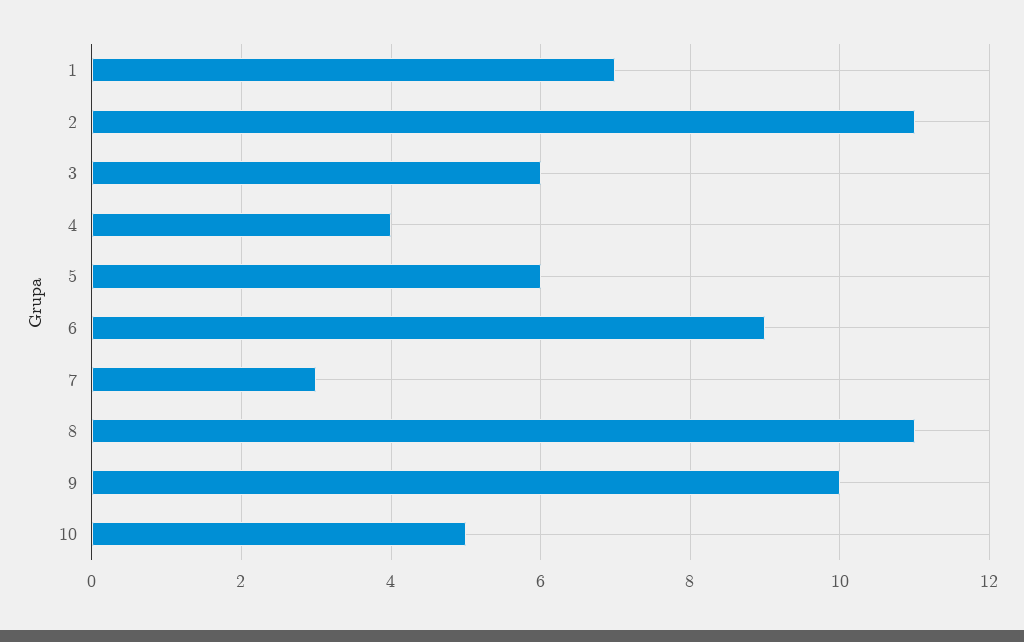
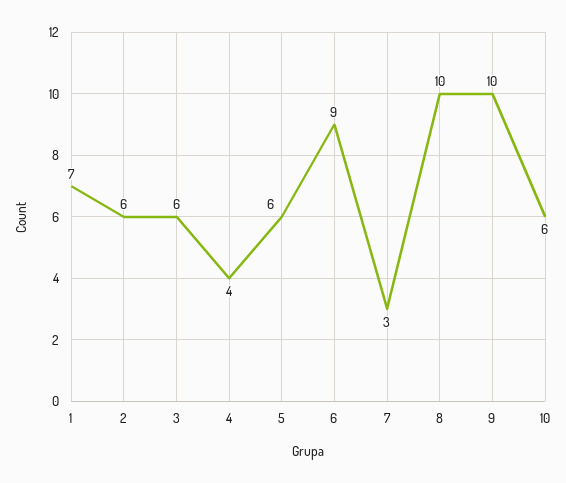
2: 11 -> 6
8: 11 -> 10
10: 5 -> 6

